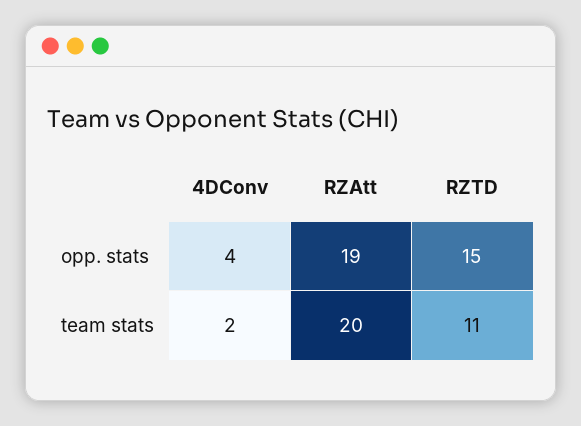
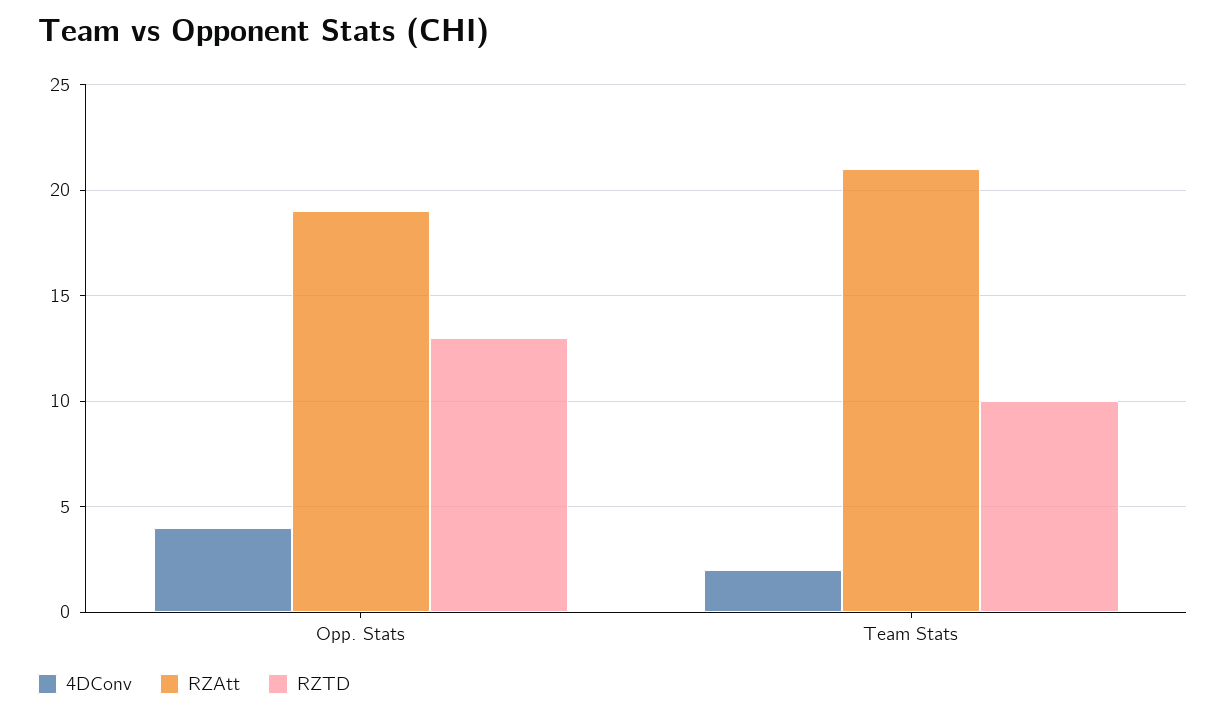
RZTD, opp. stats: 15 -> 13
RZAtt, team stats: 20 -> 21
RZTD, team stats: 11 -> 10

